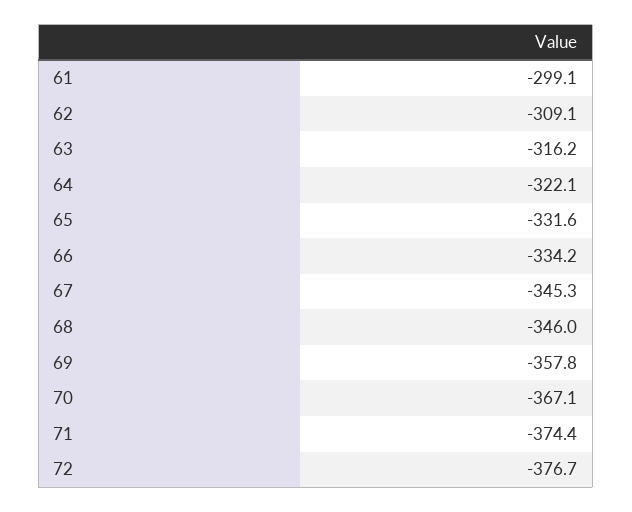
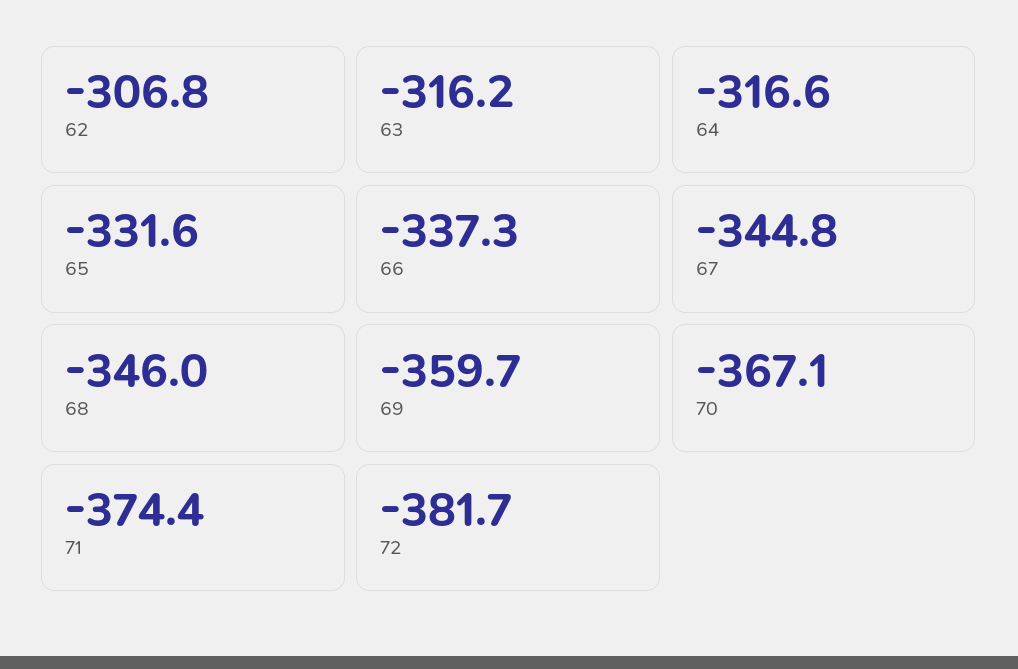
61: -299.1 -> none
62: -309.1 -> -306.8
64: -322.1 -> -316.6
66: -334.2 -> -337.3
67: -345.3 -> -344.8
69: -357.8 -> -359.7
72: -376.7 -> -381.7

